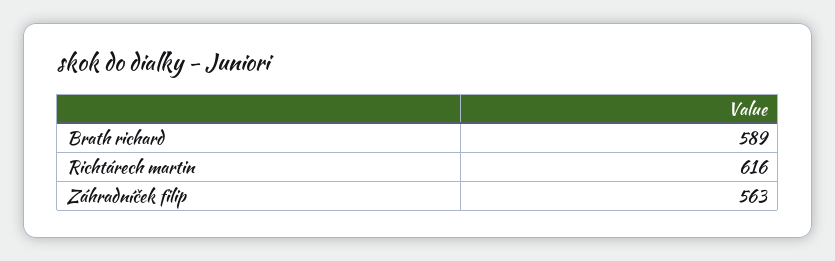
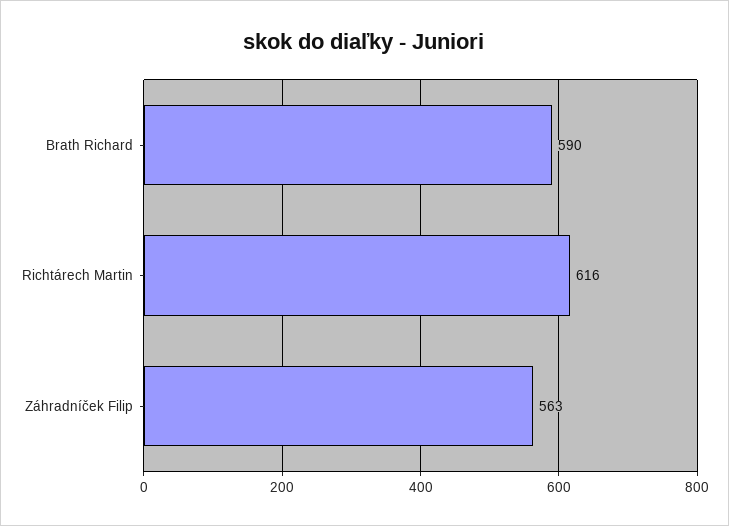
Brath richard: 589 -> 590

